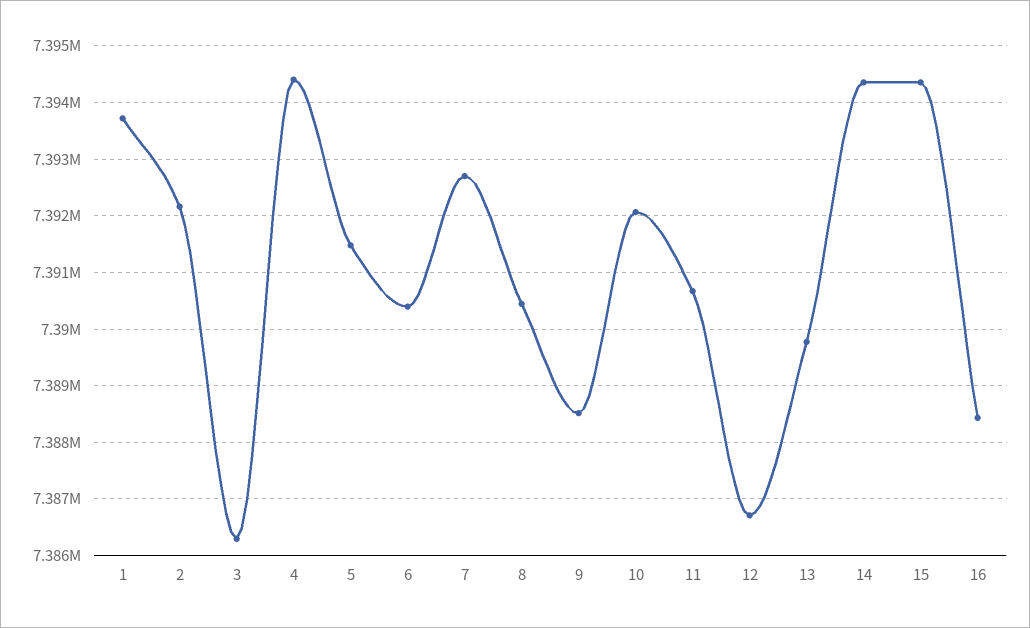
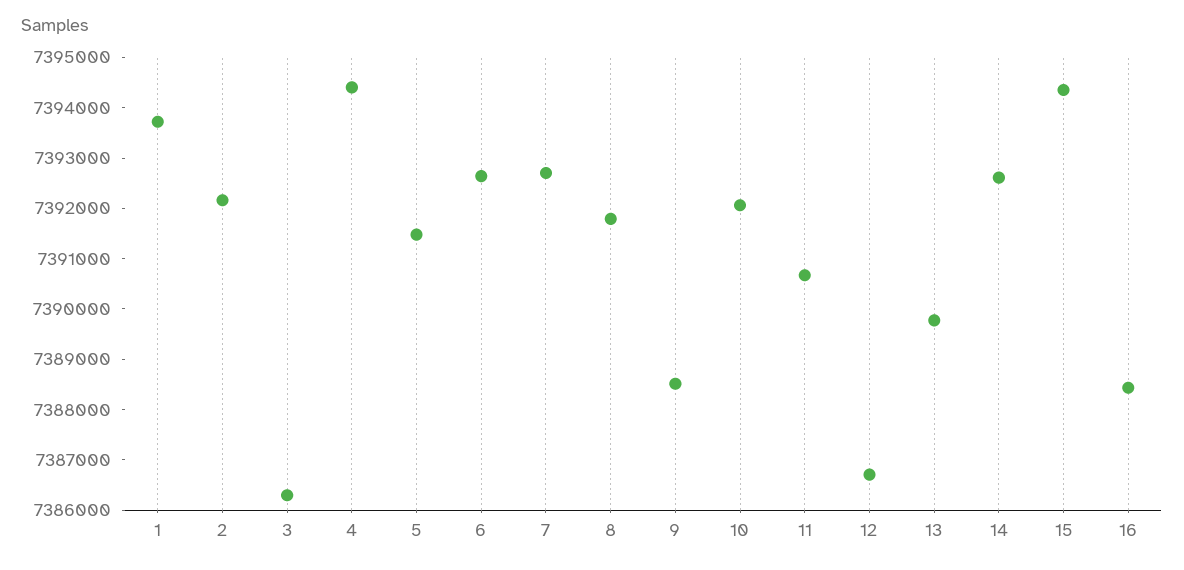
6: 7390400 -> 7392600
8: 7390400 -> 7391800
14: 7394400 -> 7392600

